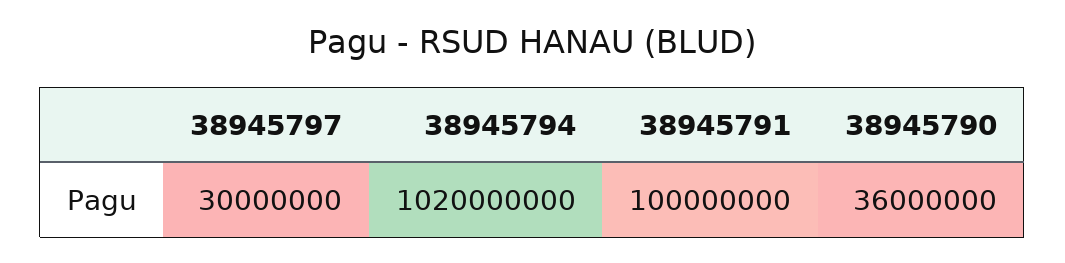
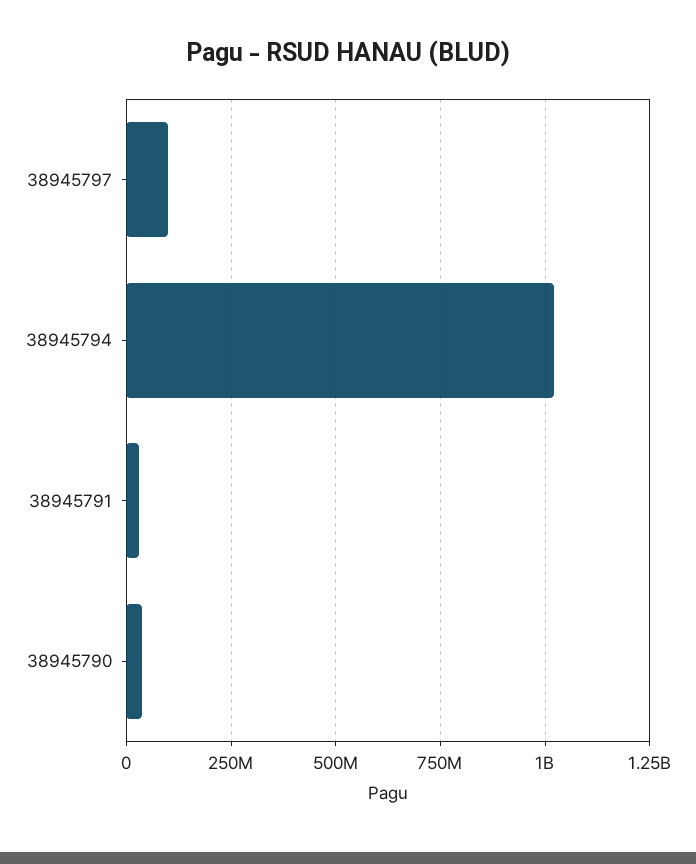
38945797: 30000000 -> 100000000
38945791: 100000000 -> 25000000

